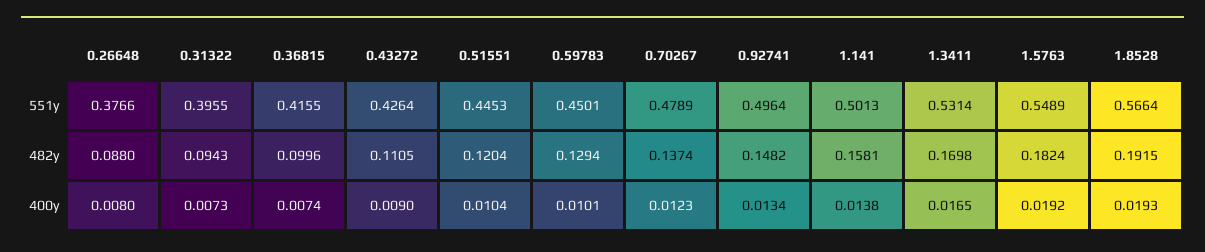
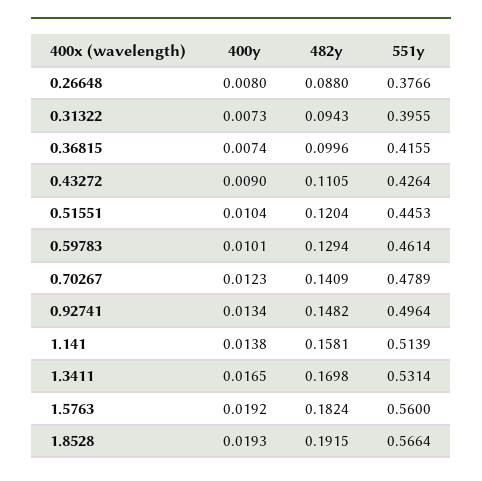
0.59783, 551y: 0.4501 -> 0.4614
1.141, 551y: 0.5013 -> 0.5139
1.5763, 551y: 0.5489 -> 0.56
0.70267, 482y: 0.1374 -> 0.1409

